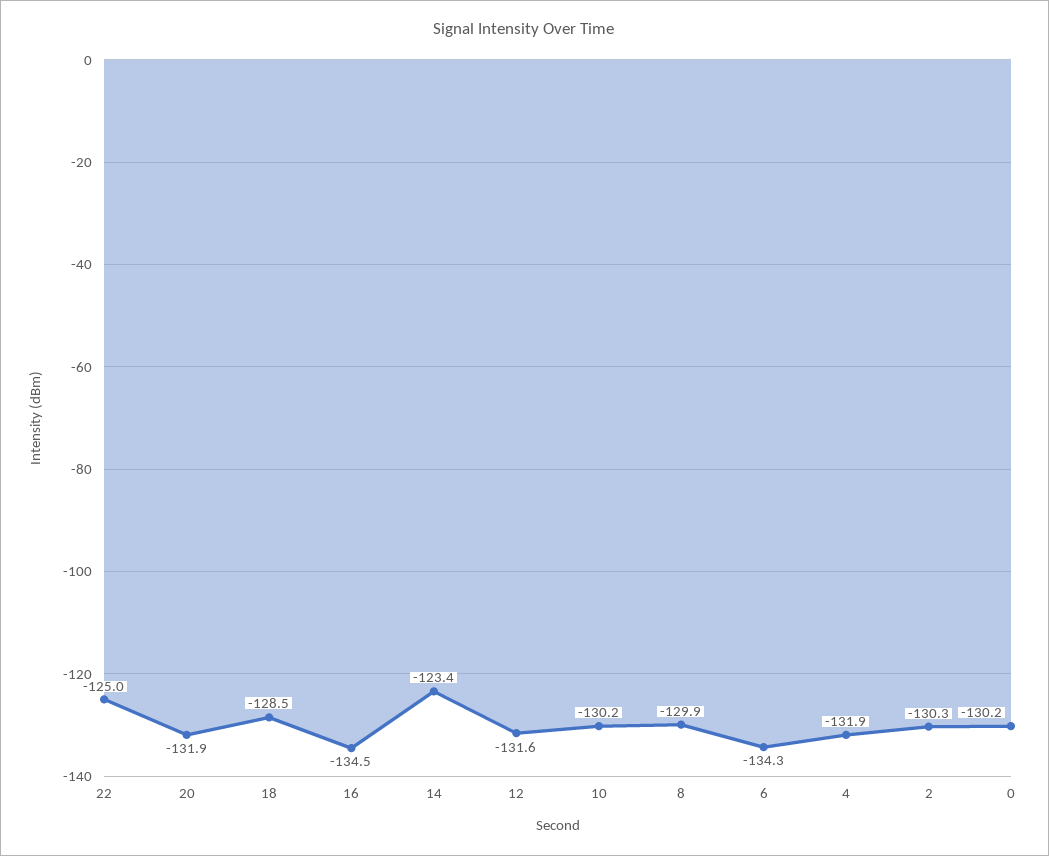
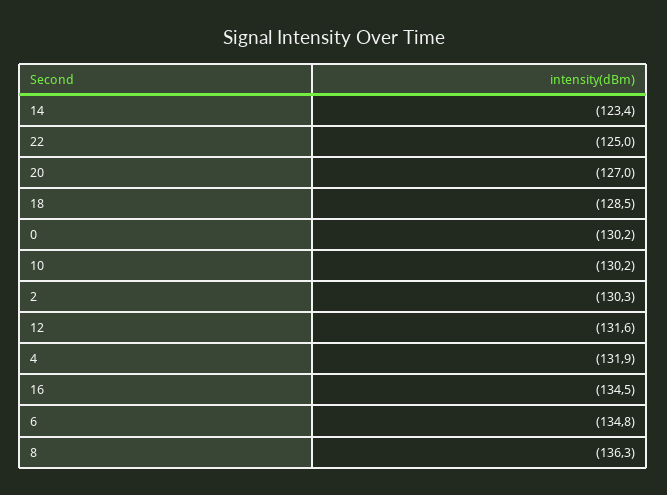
20: -131.9 -> -127
8: -129.9 -> -136.3
6: -134.3 -> -134.8

